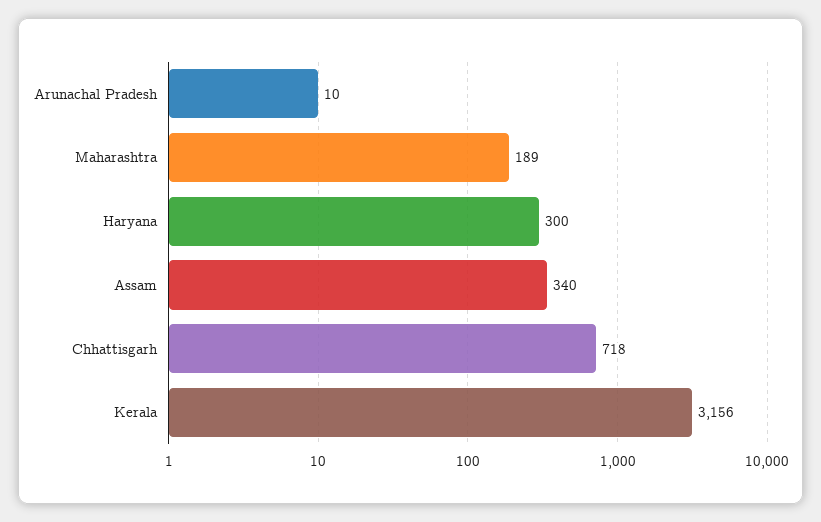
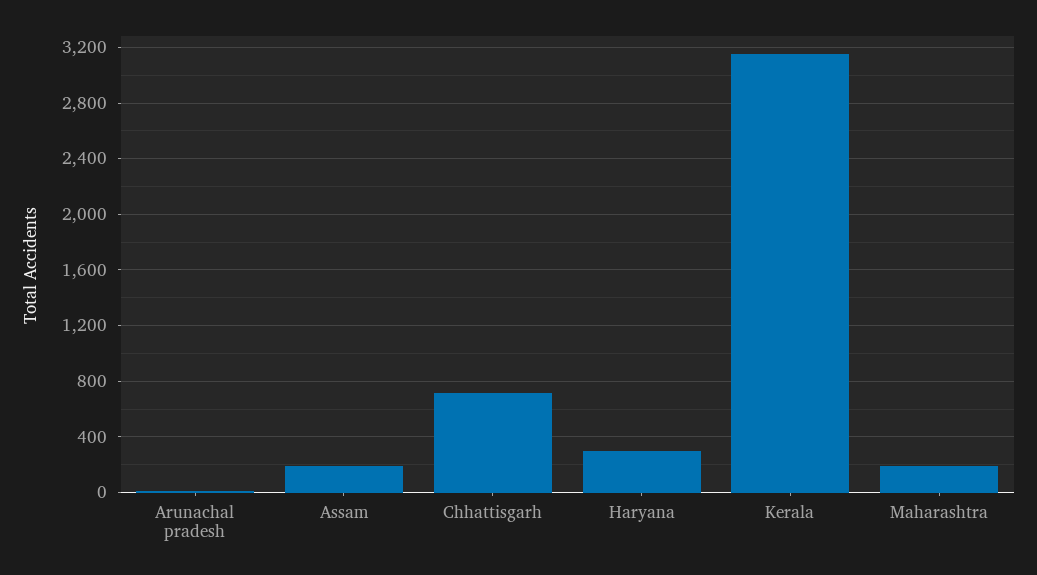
Assam: 340 -> 200

